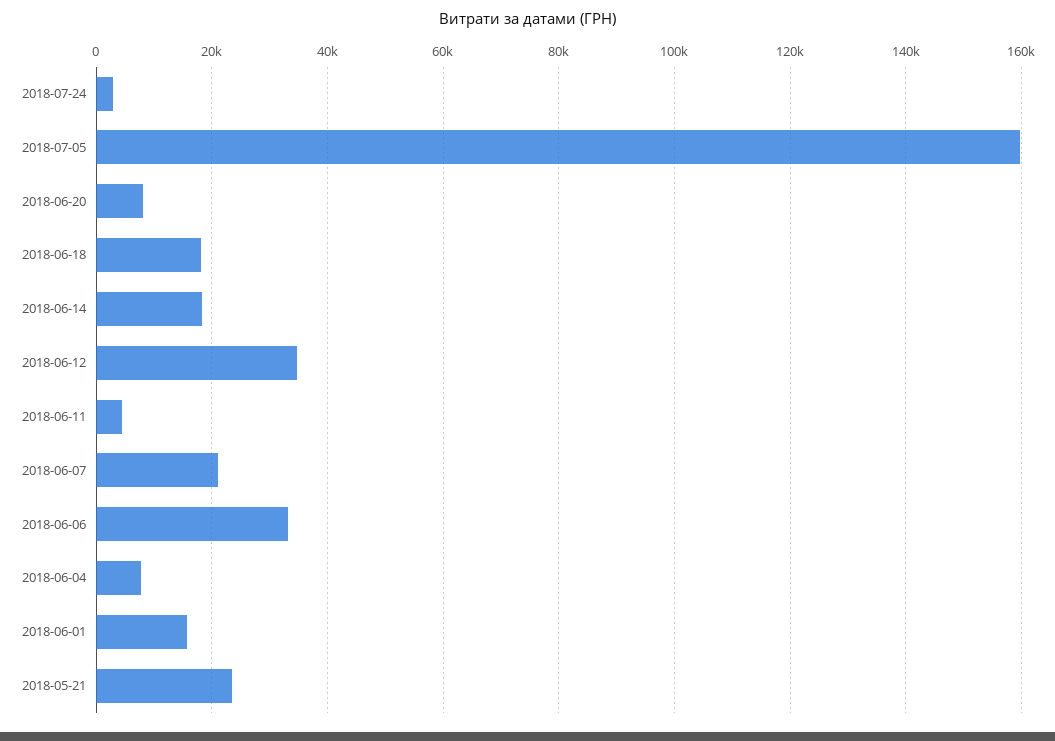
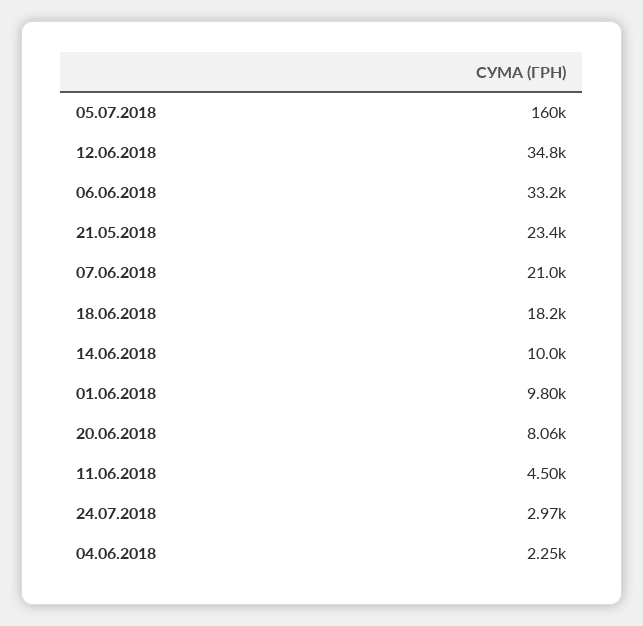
2018-06-14: 18000 -> 10000
2018-06-04: 8000 -> 2250
2018-06-01: 16000 -> 9800

